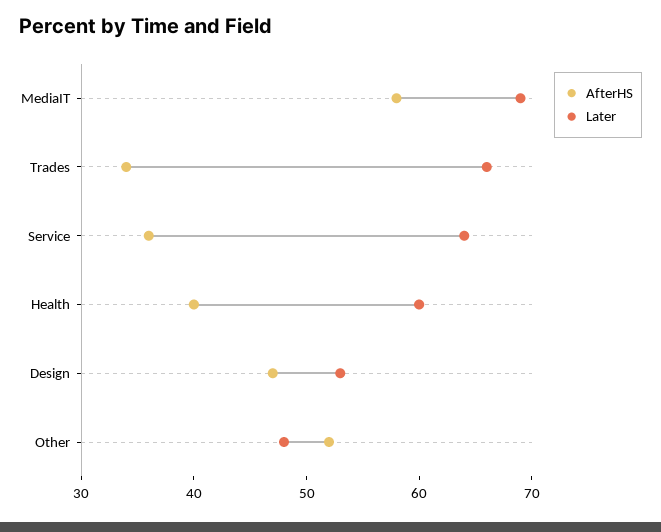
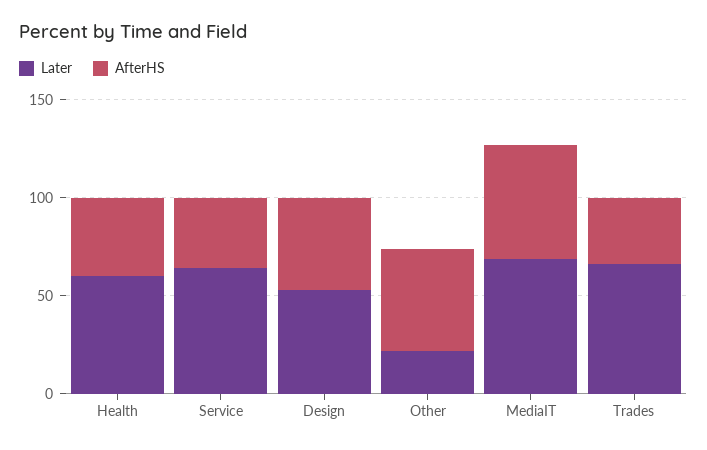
Later, Other: 48 -> 20

